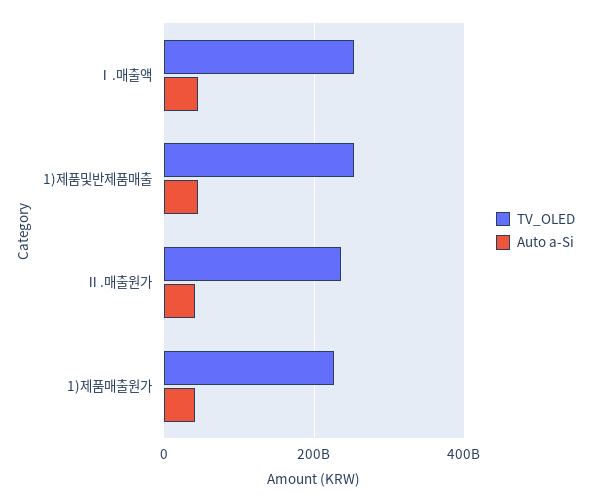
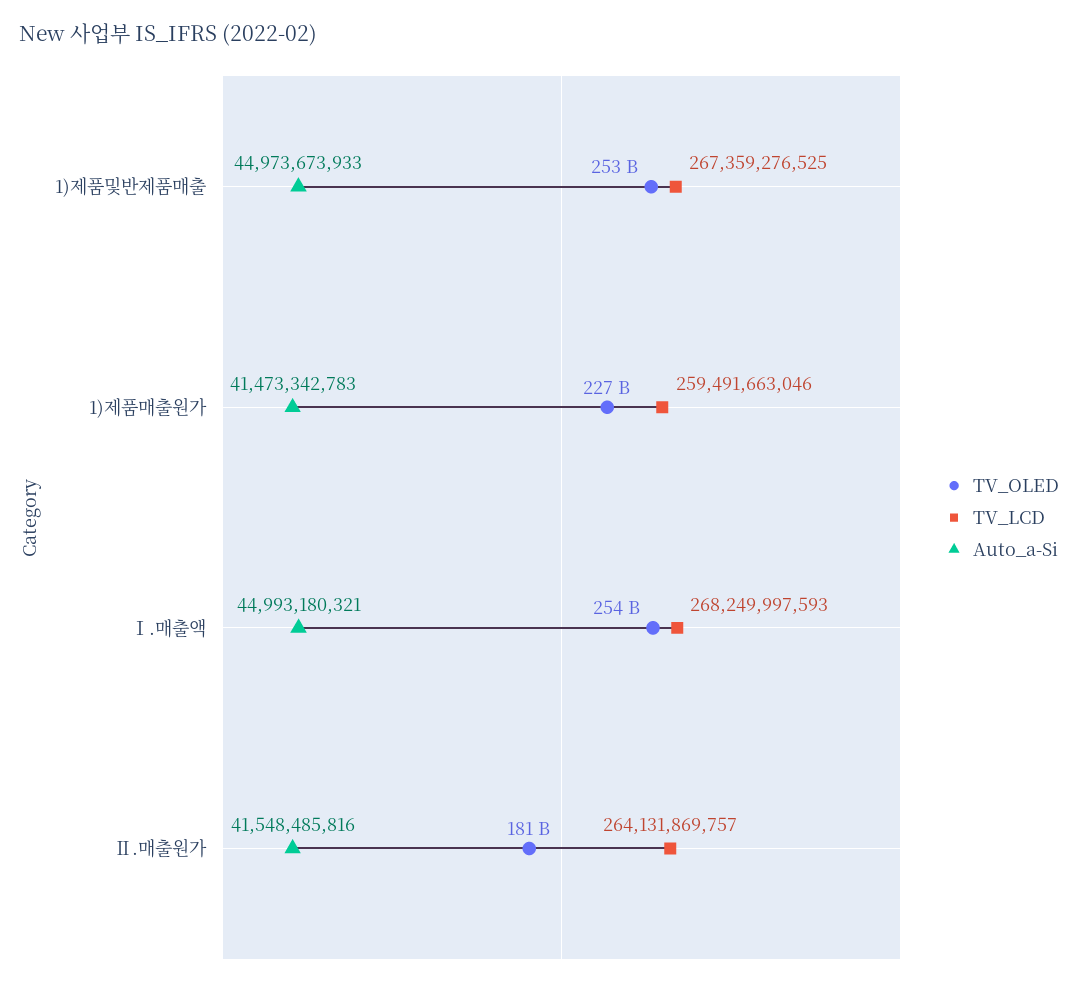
TV_OLED, Ⅱ.매출원가: 240000000000 -> 181000000000
TV_LCD, 1)제품및반제품매출: none -> 267359276525
TV_LCD, 1)제품매출원가: none -> 259491663046
TV_LCD, Ⅰ.매출액: none -> 268249997593
TV_LCD, Ⅱ.매출원가: none -> 264131869757

